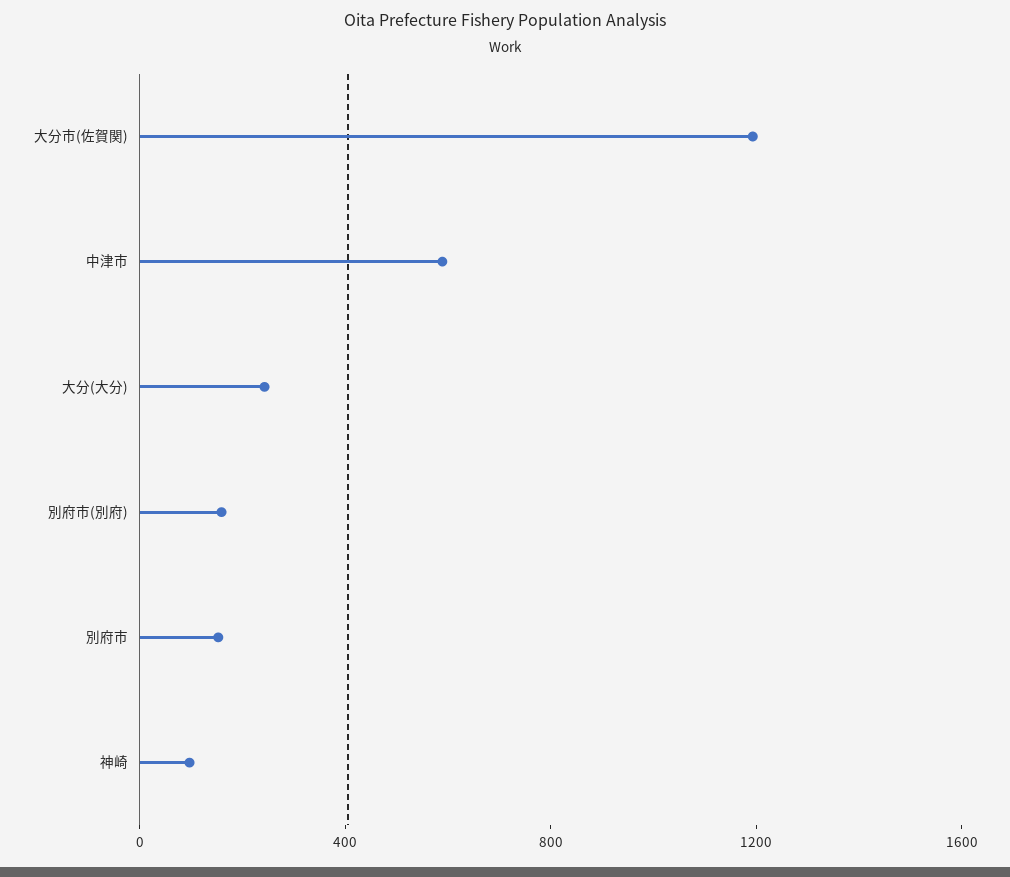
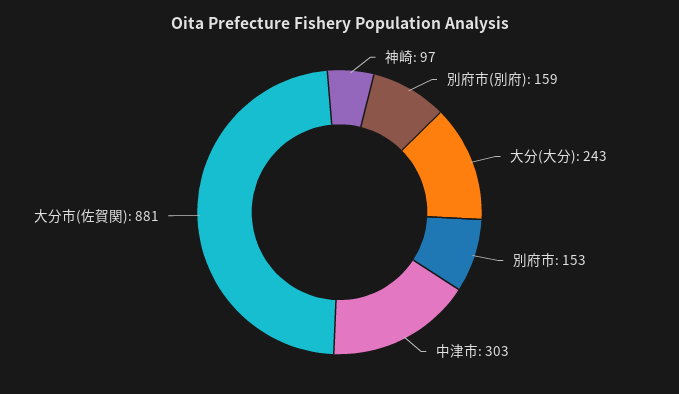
大分市(佐賀関): 1200 -> 881
中津市: 600 -> 303

